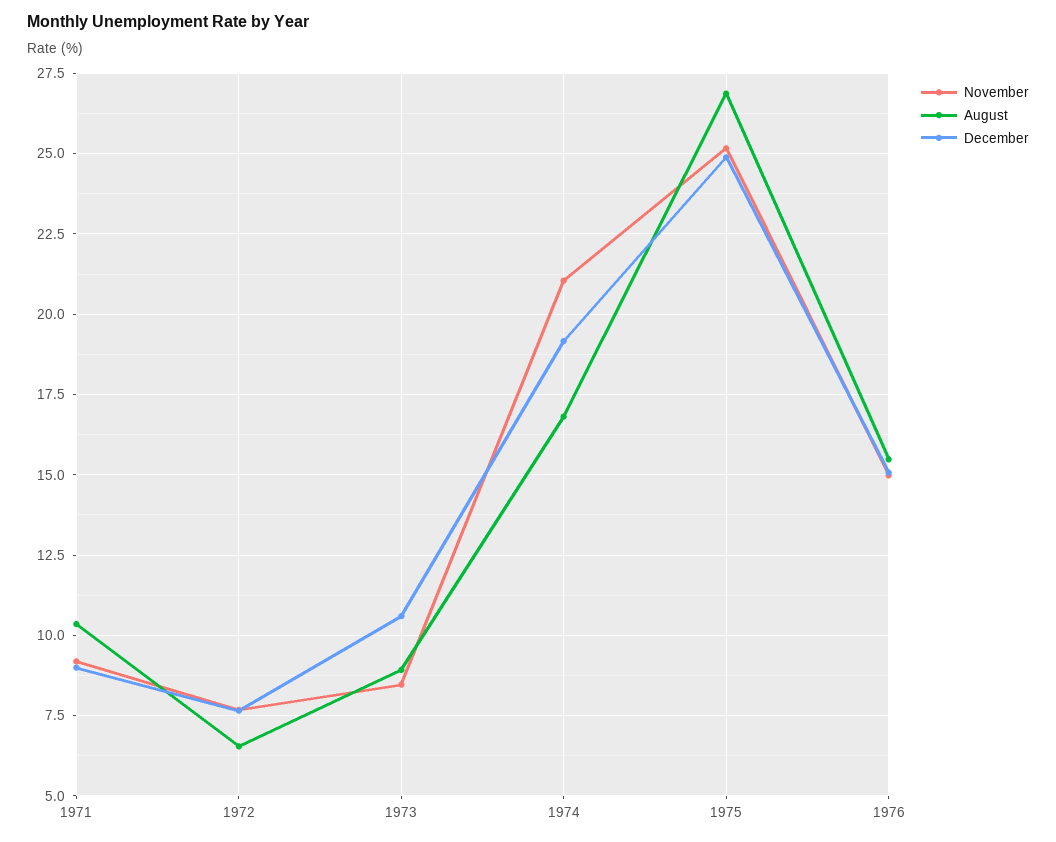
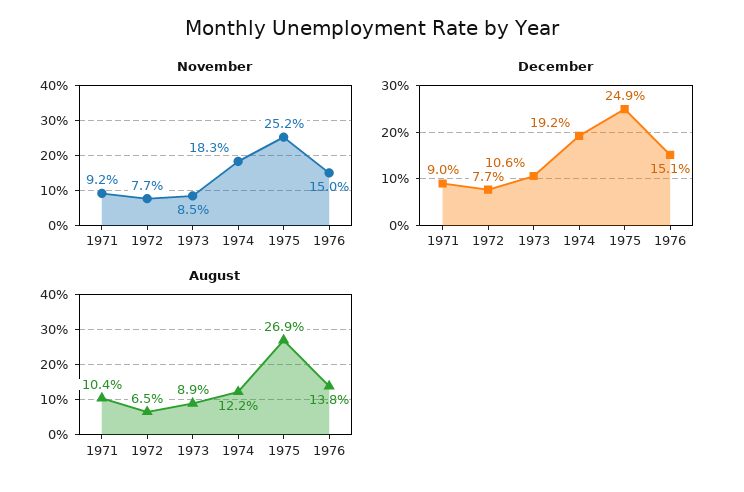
November, 1974: 21 -> 18.3
August, 1974: 16.75 -> 12.2
August, 1976: 15.5 -> 13.8

